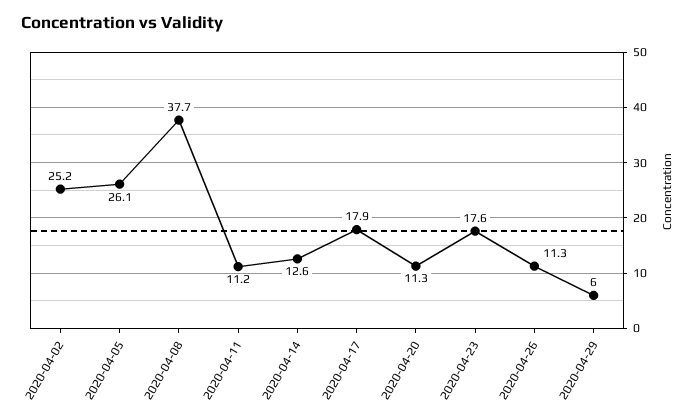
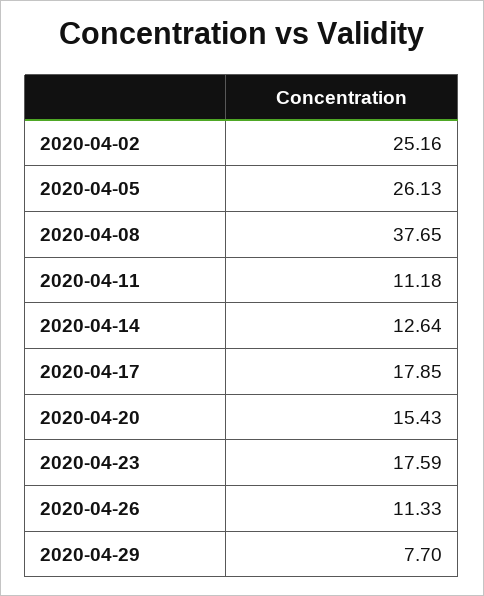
2020-04-20: 11.3 -> 15.43
2020-04-29: 6 -> 7.7

